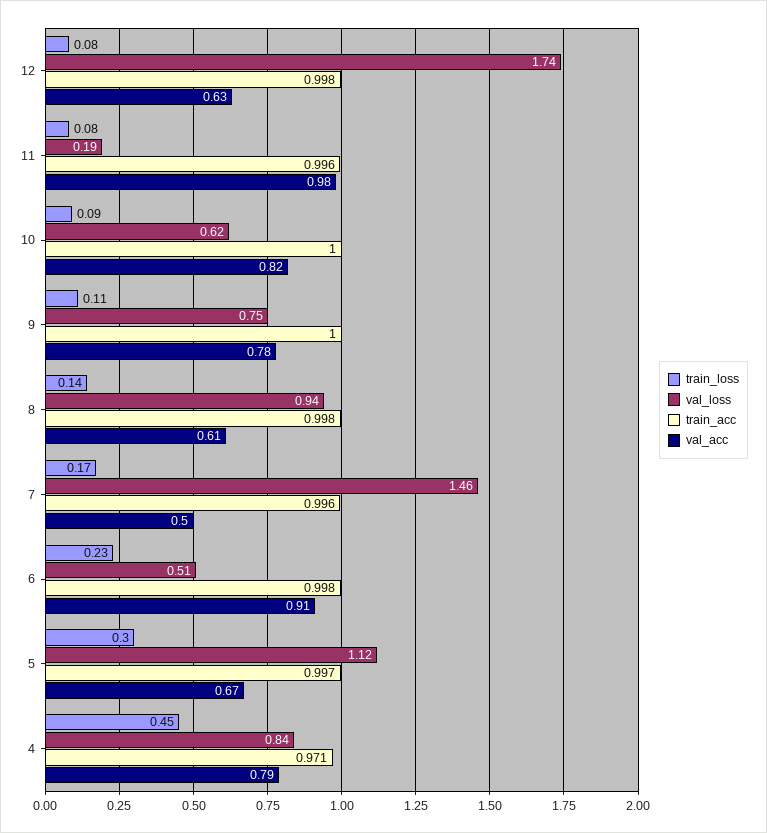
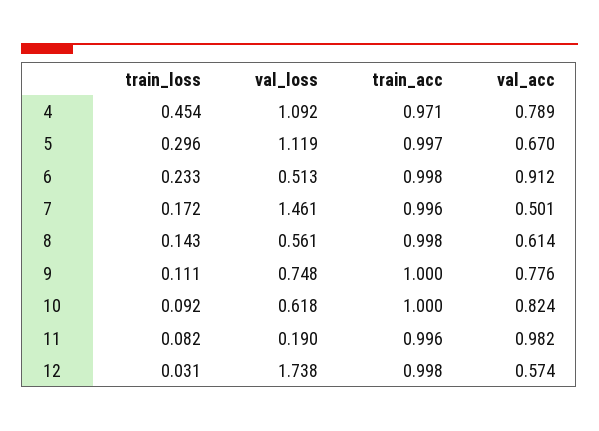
train_loss, 12: 0.08 -> 0.031
val_acc, 12: 0.63 -> 0.574
val_loss, 8: 0.94 -> 0.561
val_loss, 4: 0.84 -> 1.092

